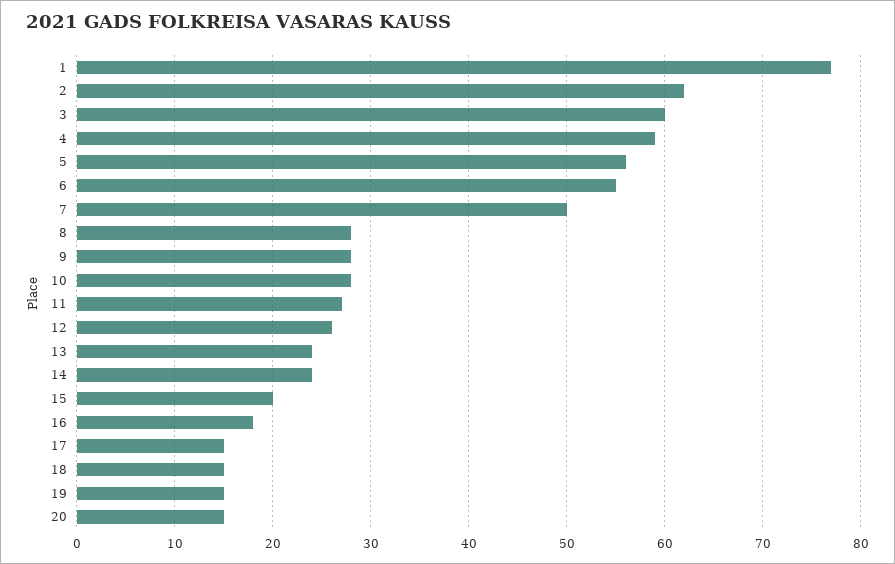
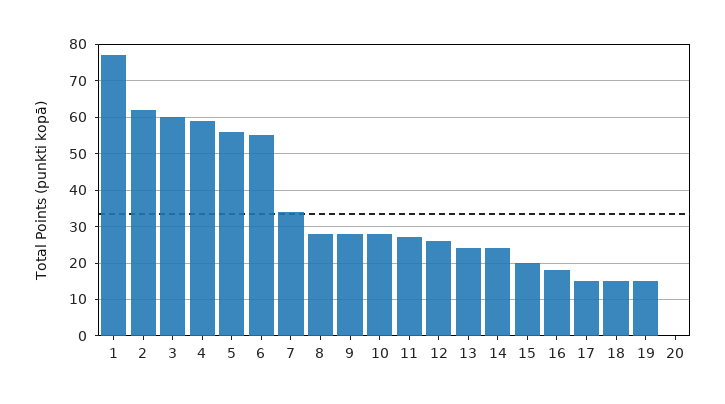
7: 50 -> 35
20: 15 -> 0

